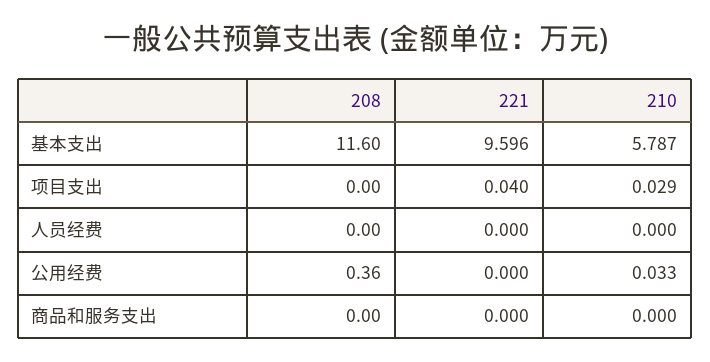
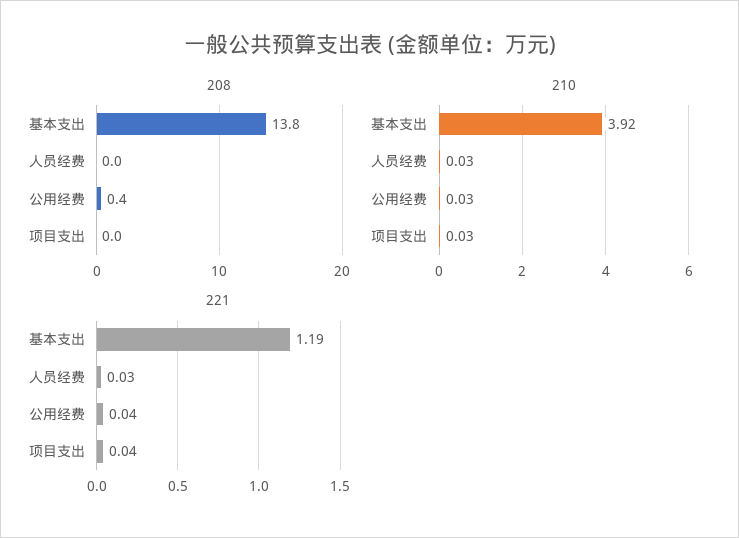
208, 基本支出: 11.6 -> 13.8
221, 基本支出: 9.596 -> 1.19
210, 基本支出: 5.787 -> 3.92
221, 人员经费: 0 -> 0.03
210, 人员经费: 0 -> 0.03
221, 公用经费: 0 -> 0.04
208, 商品和服务支出: 0 -> none
221, 商品和服务支出: 0 -> none
210, 商品和服务支出: 0 -> none

